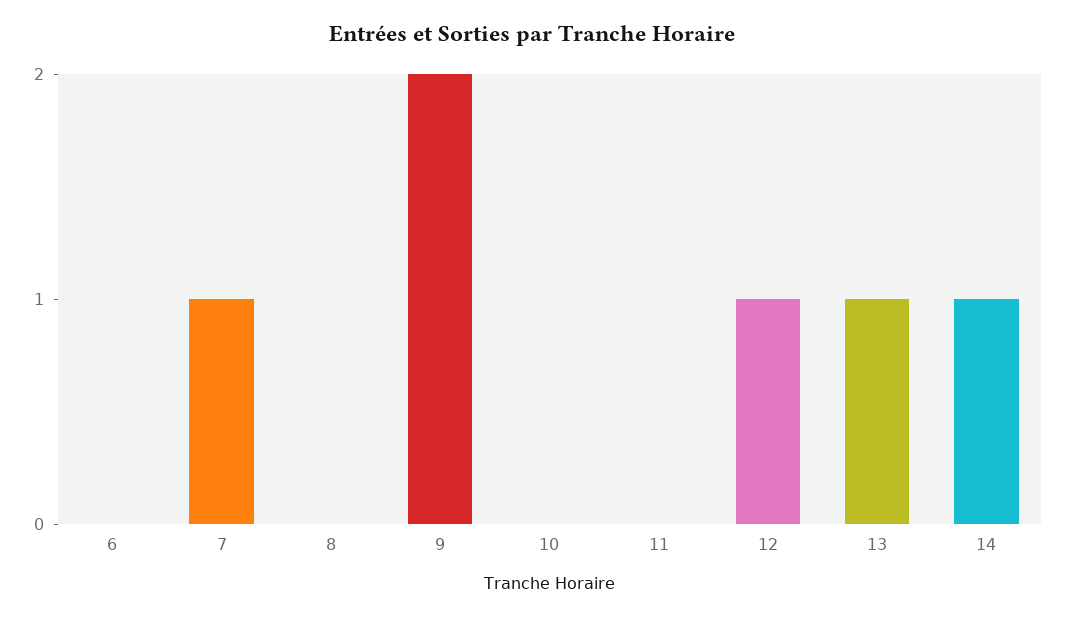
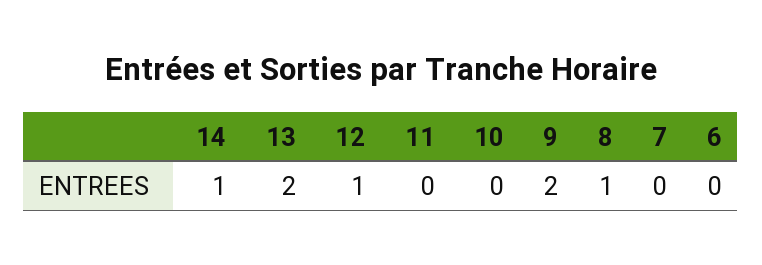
7: 1 -> 0
8: 0 -> 1
13: 1 -> 2

